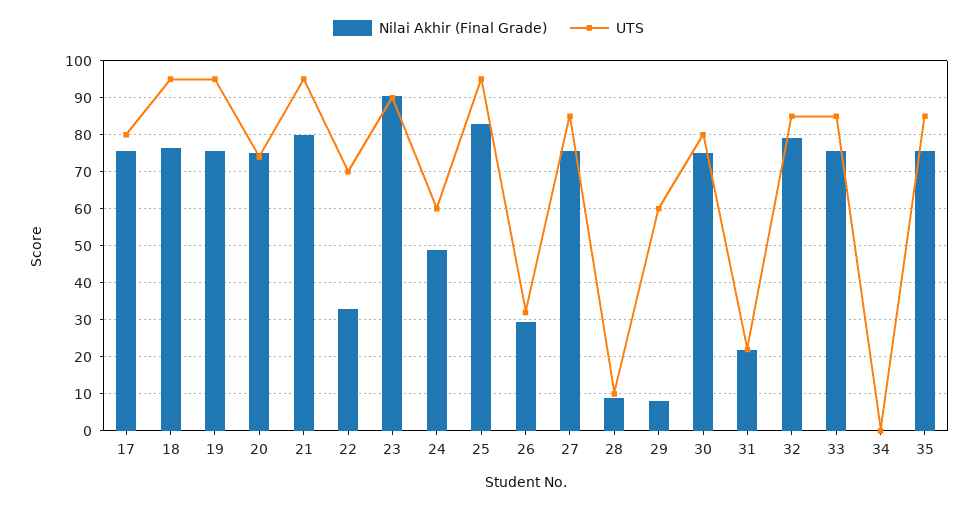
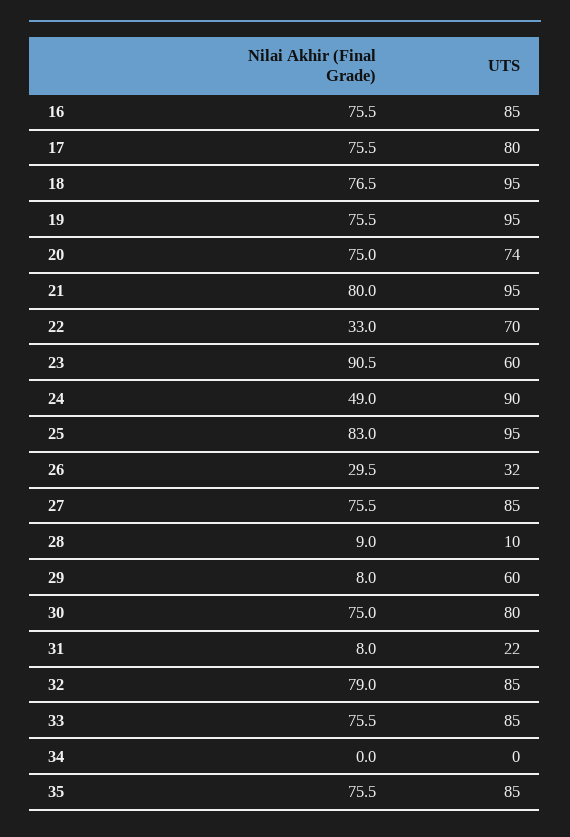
UTS, 23: 90 -> 60
UTS, 24: 60 -> 90
Nilai Akhir (Final Grade), 31: 22 -> 8
Nilai Akhir (Final Grade), 16: none -> 75.5
UTS, 16: none -> 85

